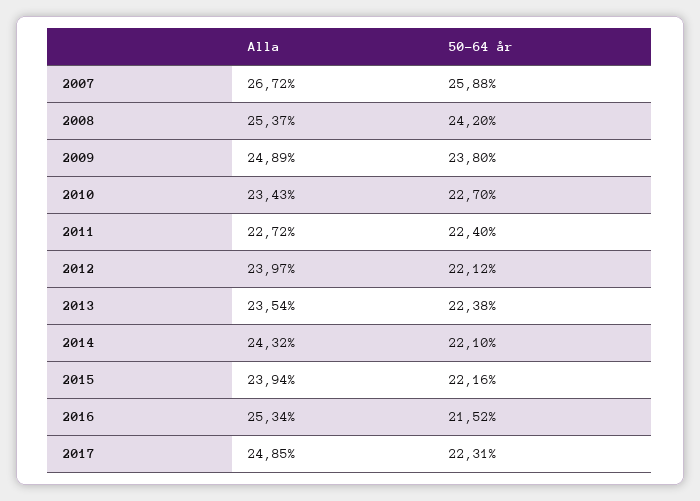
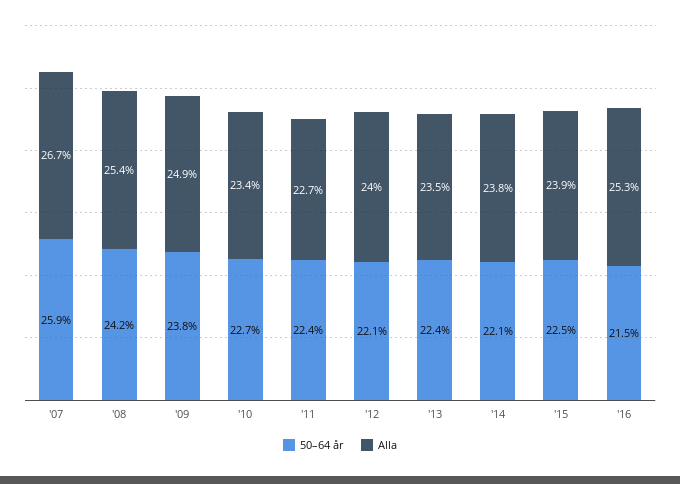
Alla, 2014: 24.32 -> 23.8
50–64 år, 2015: 22.16 -> 22.5
Alla, 2017: 24.85 -> none
50–64 år, 2017: 22.31 -> none

